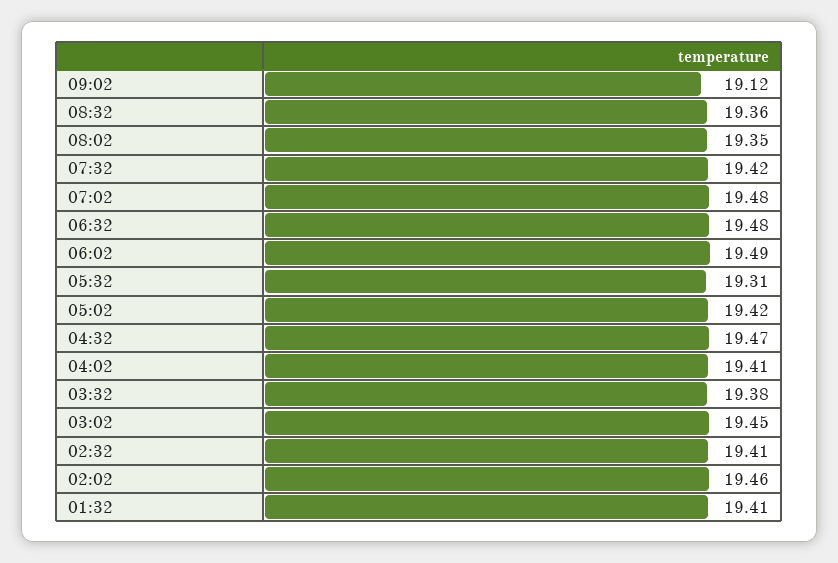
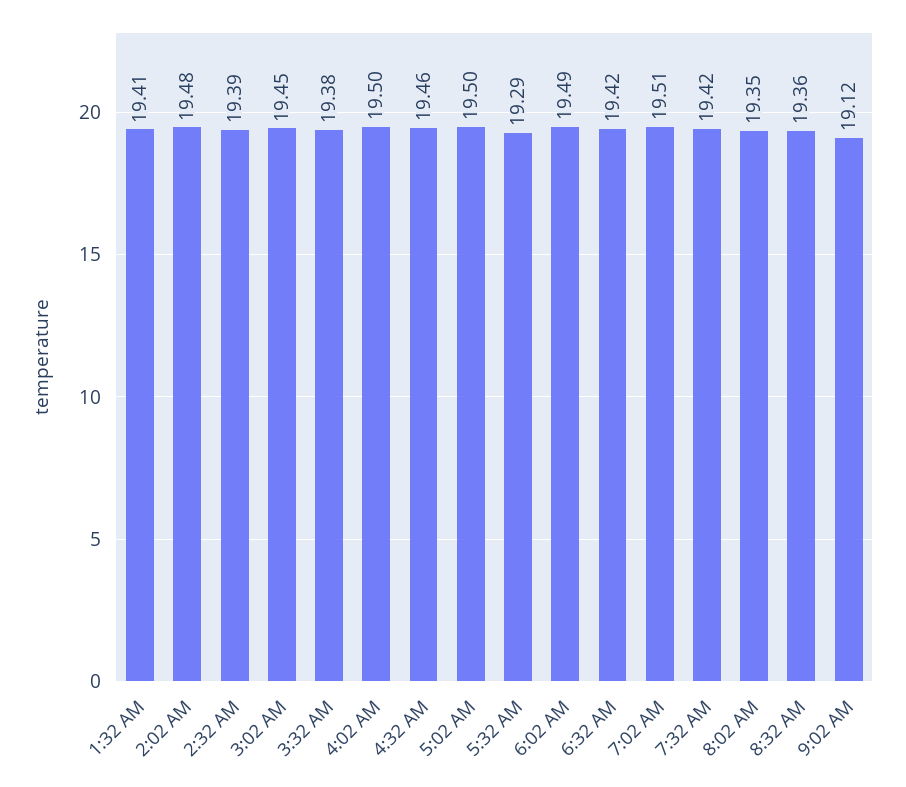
07:02: 19.48 -> 19.51
06:32: 19.48 -> 19.42
05:32: 19.31 -> 19.29
05:02: 19.42 -> 19.5
04:32: 19.47 -> 19.46
04:02: 19.41 -> 19.5
02:32: 19.41 -> 19.39
02:02: 19.46 -> 19.48

